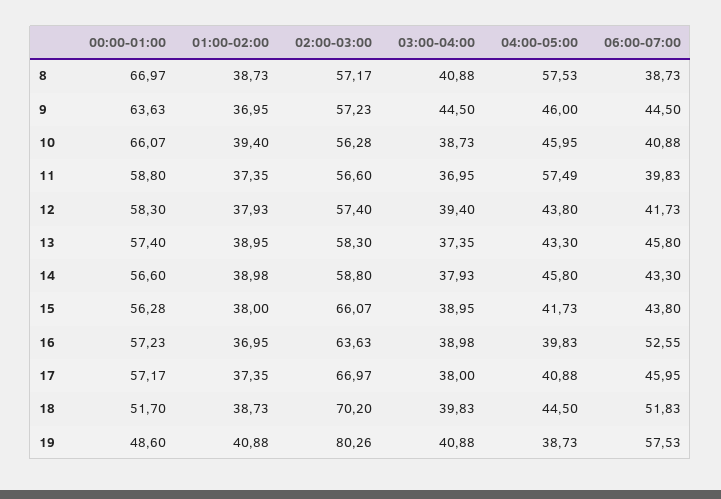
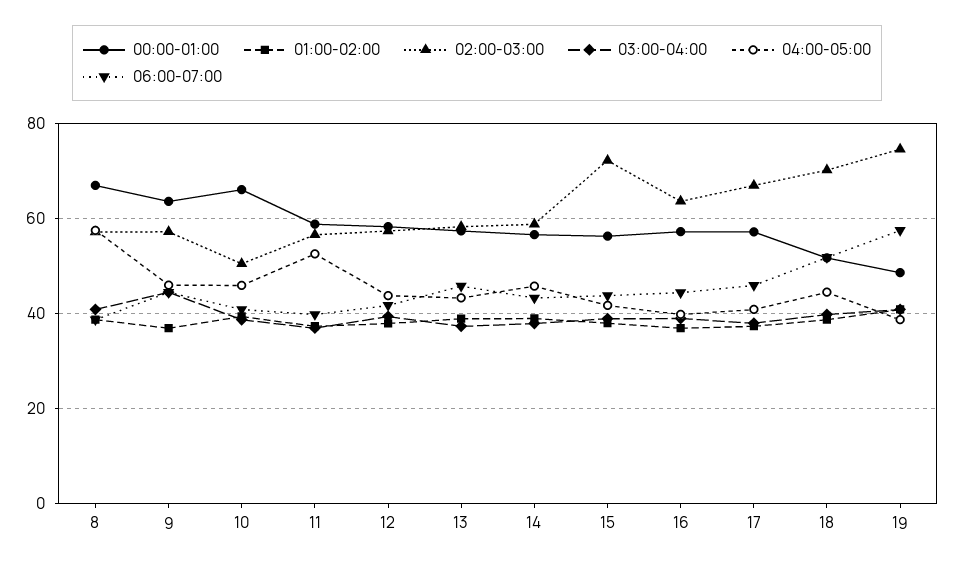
02:00-03:00, 10: 56.28 -> 50
04:00-05:00, 11: 57.49 -> 52
02:00-03:00, 15: 66.07 -> 72
06:00-07:00, 16: 52.55 -> 44
02:00-03:00, 19: 80.26 -> 74

